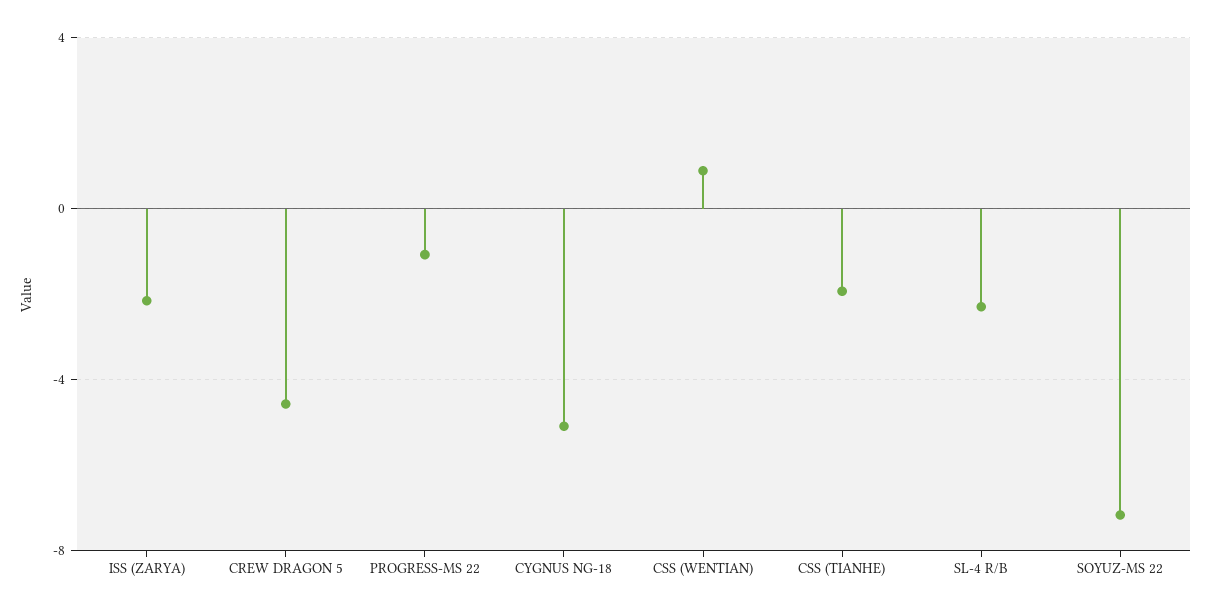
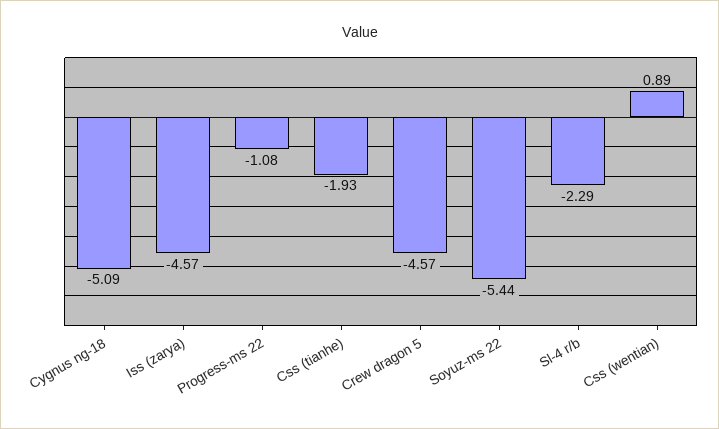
ISS (ZARYA): -2 -> -4.57
SOYUZ-MS 22: -7 -> -5.44

